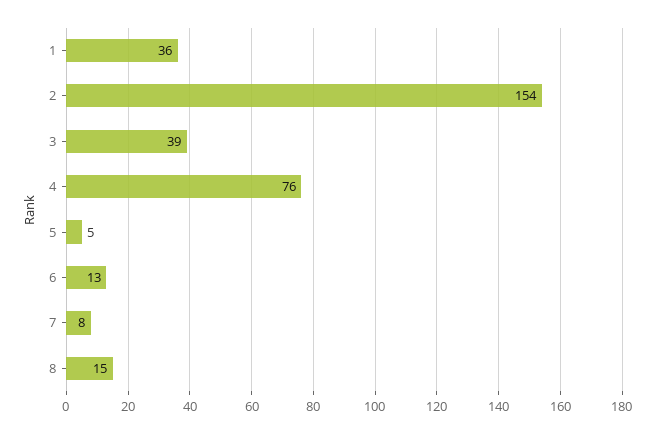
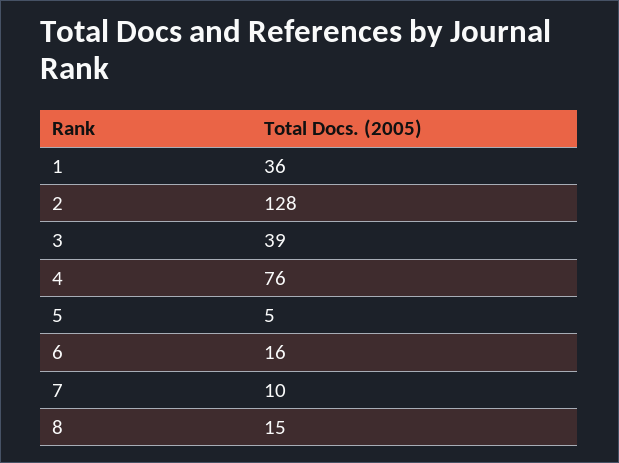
2: 154 -> 128
6: 13 -> 16
7: 8 -> 10

